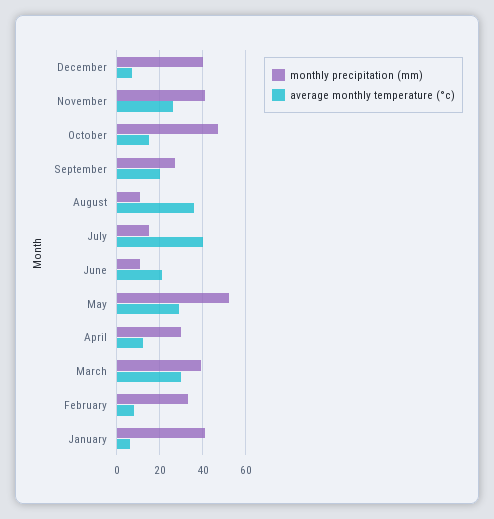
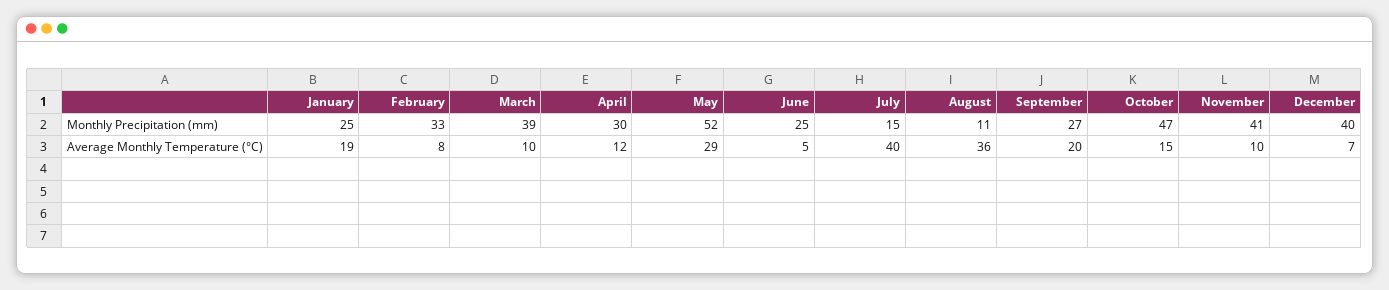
average monthly temperature (°c), November: 25 -> 10
monthly precipitation (mm), June: 10 -> 25
average monthly temperature (°c), June: 20 -> 5
average monthly temperature (°c), March: 30 -> 10
monthly precipitation (mm), January: 40 -> 25
average monthly temperature (°c), January: 5 -> 19

